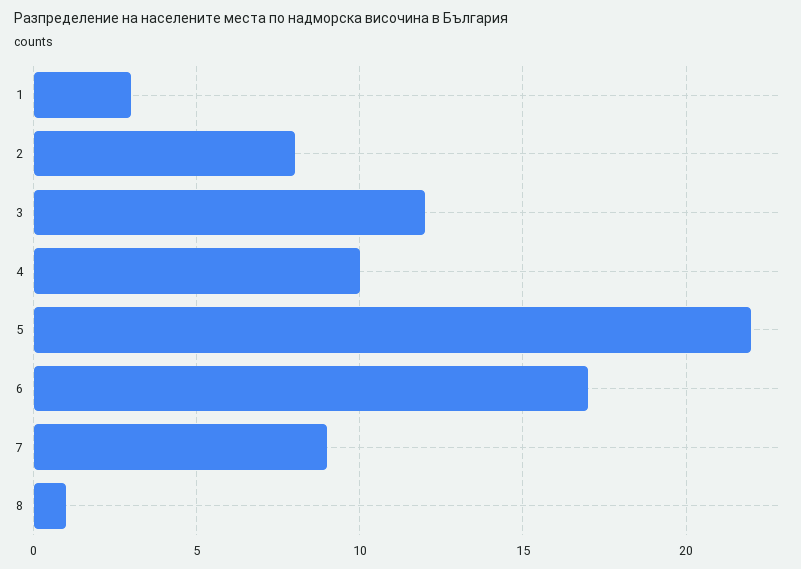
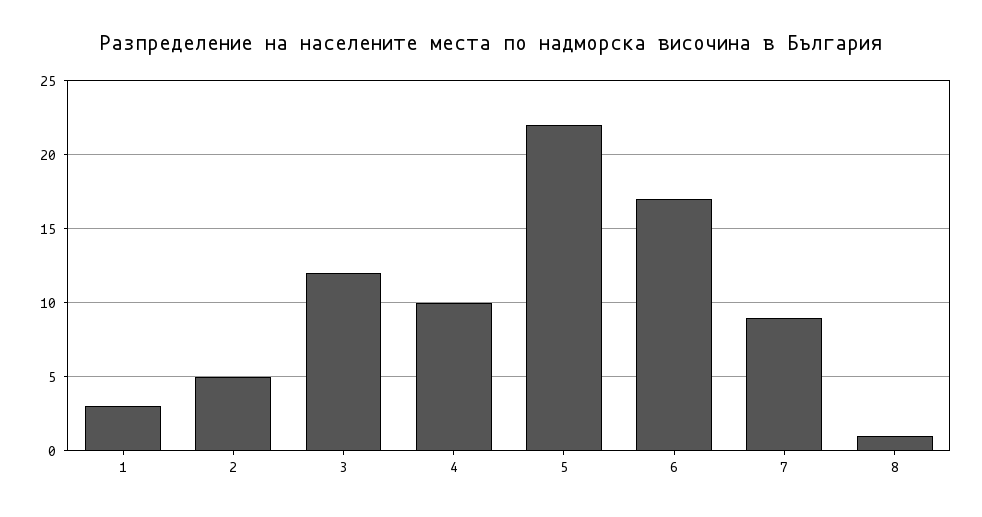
2: 8 -> 5

